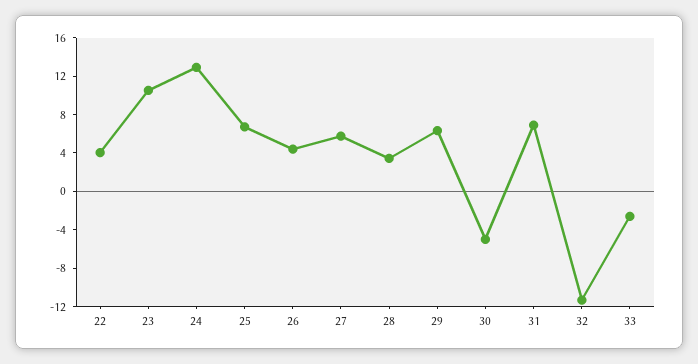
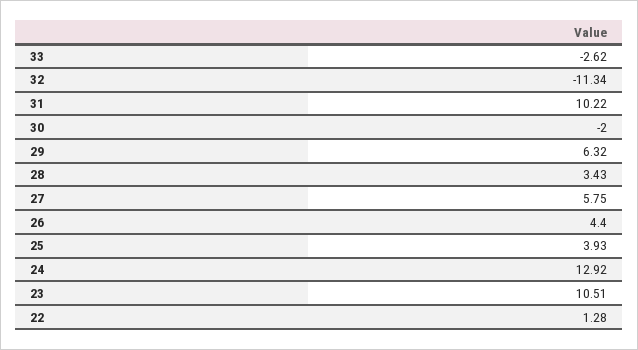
22: 4 -> 1.28
25: 7 -> 3.93
30: -5 -> -2
31: 7 -> 10.22

